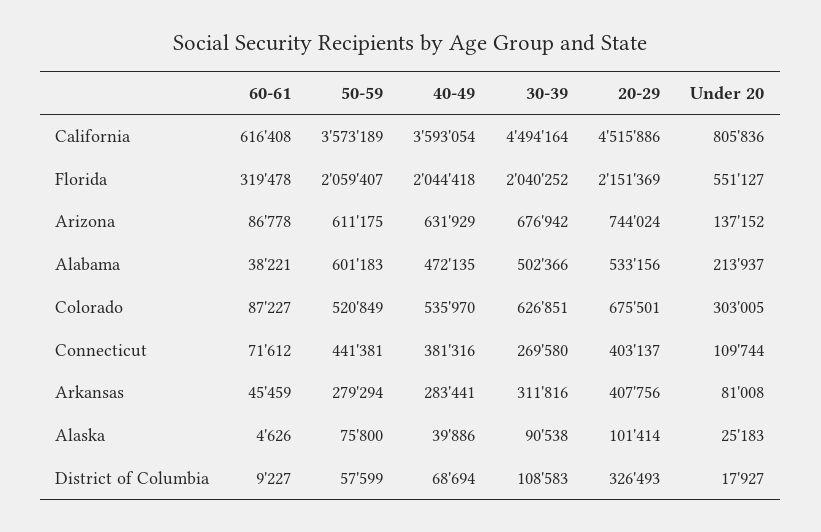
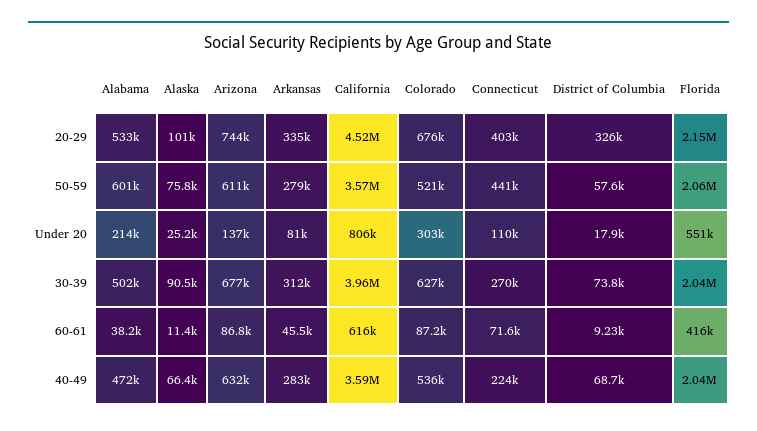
30-39, California: 4494164 -> 3960000
60-61, Florida: 319478 -> 416000
40-49, Connecticut: 381316 -> 224000
20-29, Arkansas: 407756 -> 335000
60-61, Alaska: 4626 -> 11400
40-49, Alaska: 39886 -> 66400
30-39, District of Columbia: 108583 -> 73800

